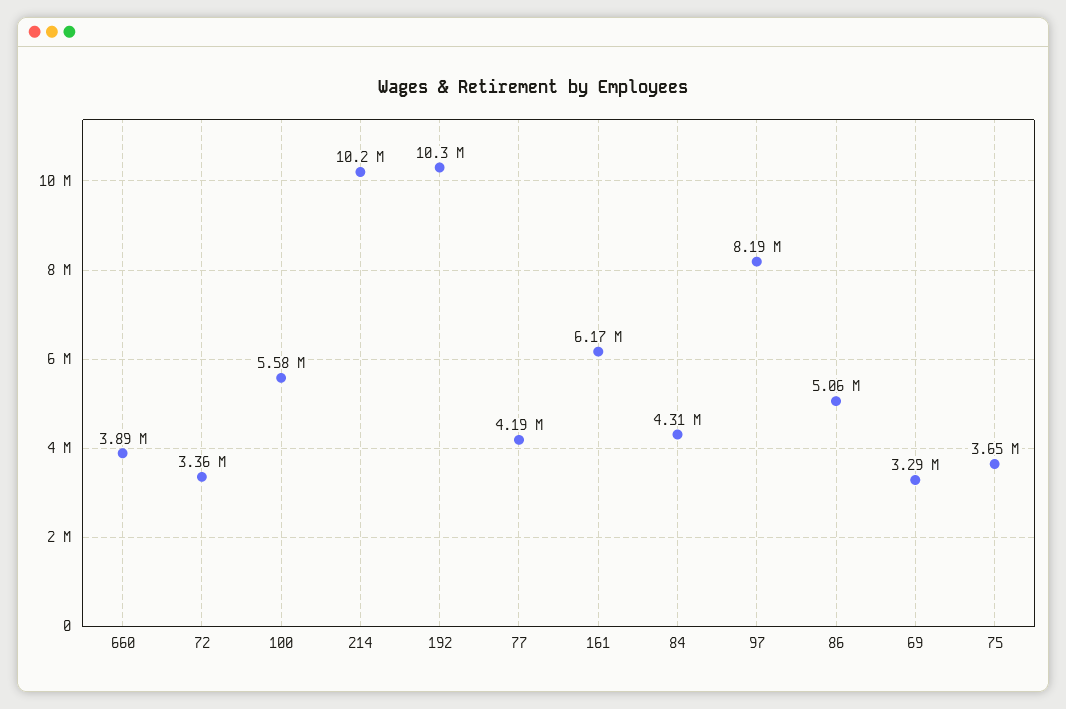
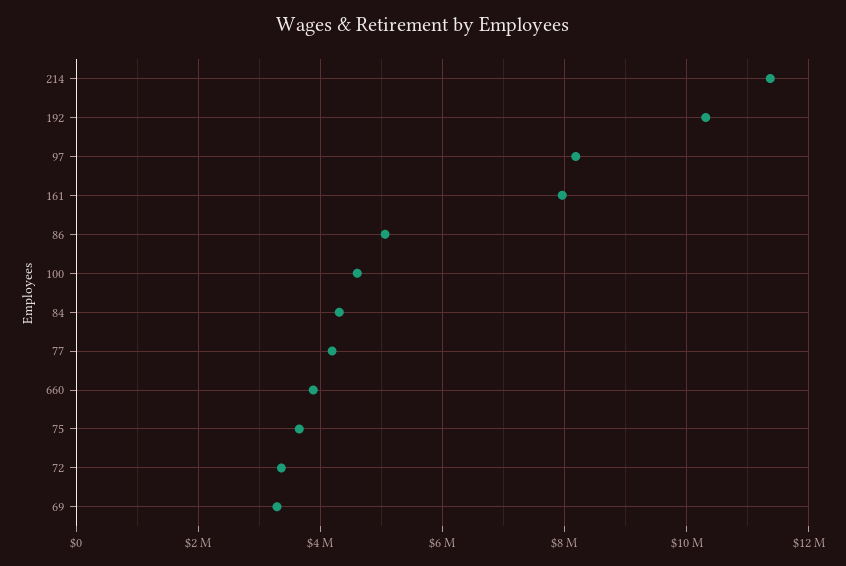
100: 5580000 -> 4600000
214: 10200000 -> 11400000
161: 6170000 -> 8000000

